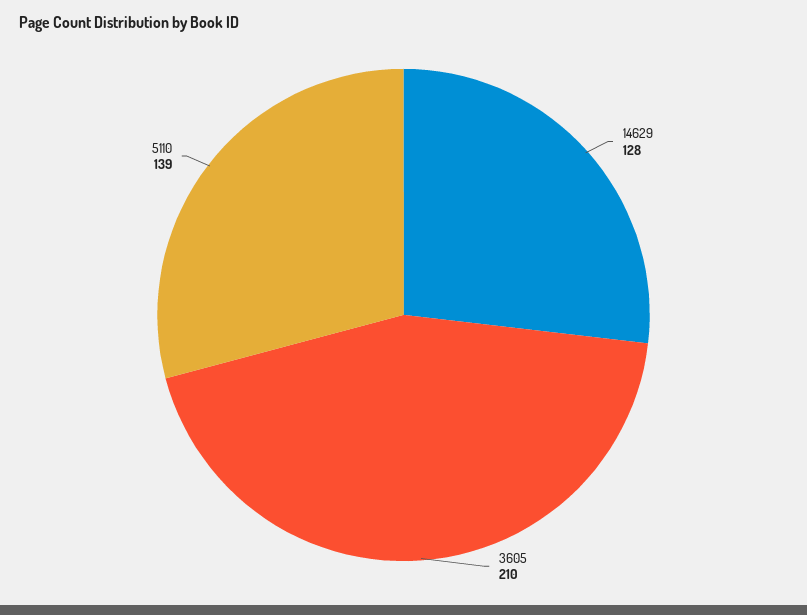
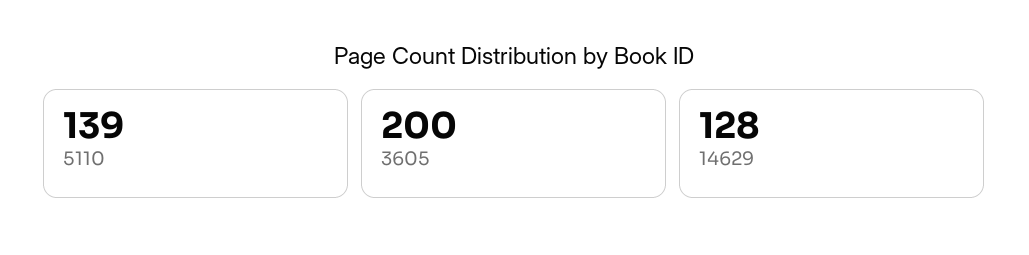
3605: 210 -> 200

